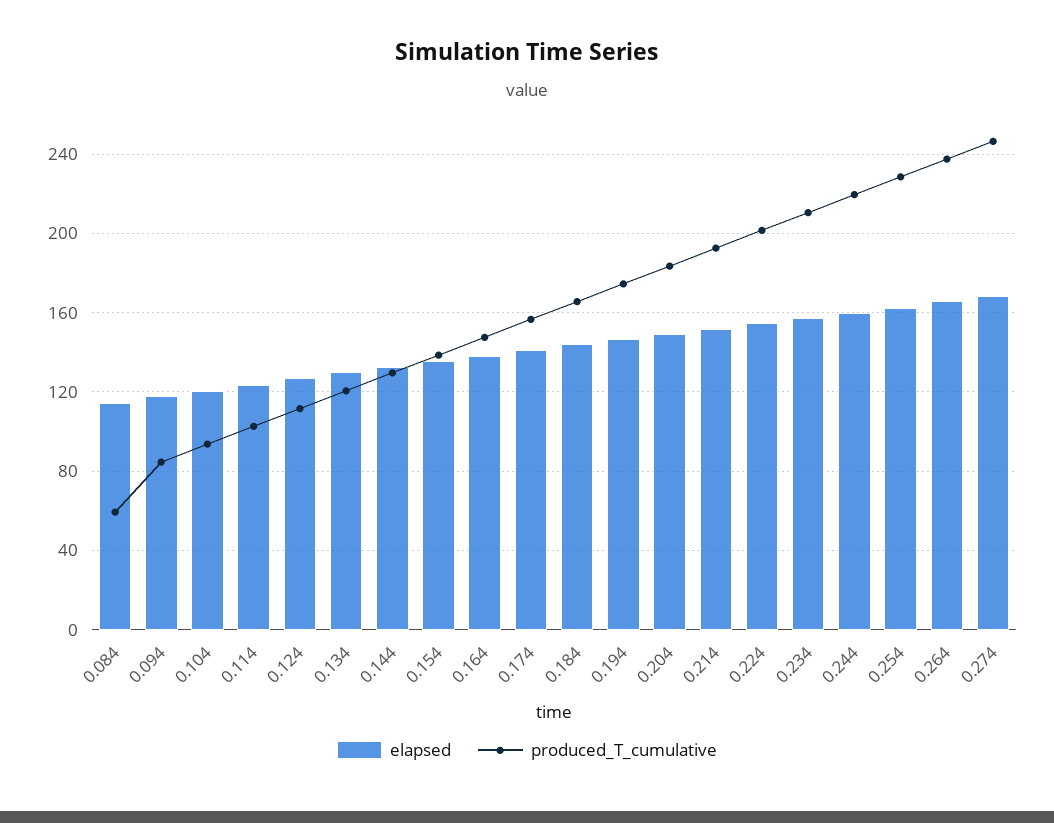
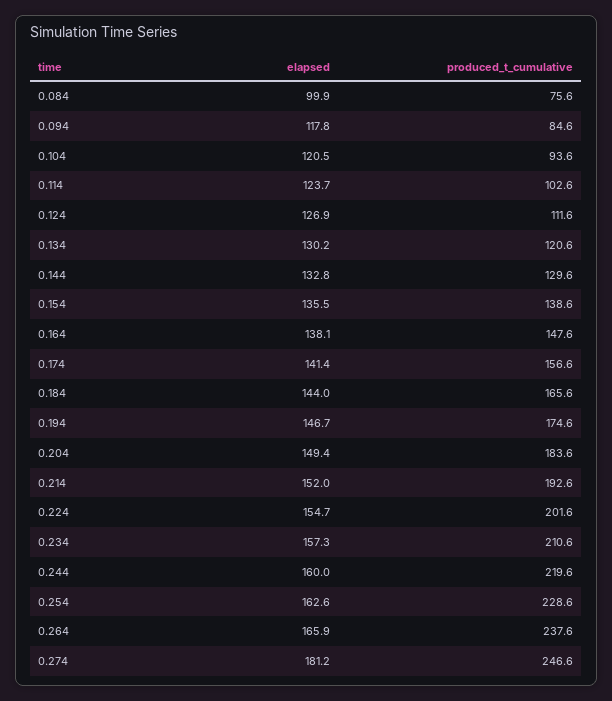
elapsed, 0.084: 115 -> 99.9
produced_T_cumulative, 0.084: 60 -> 75.6
elapsed, 0.274: 170 -> 181.2

